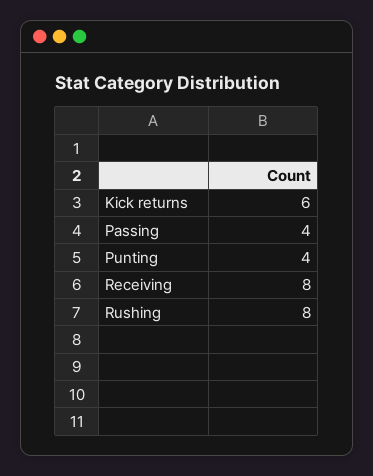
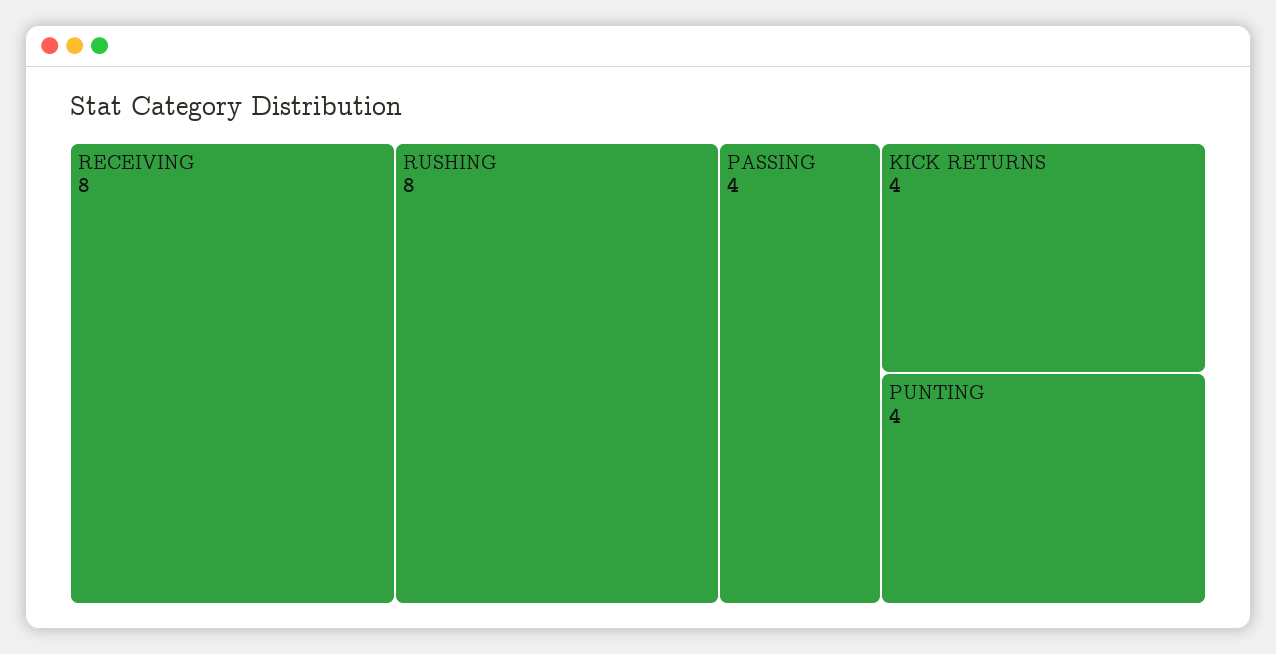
Kick returns: 6 -> 4

